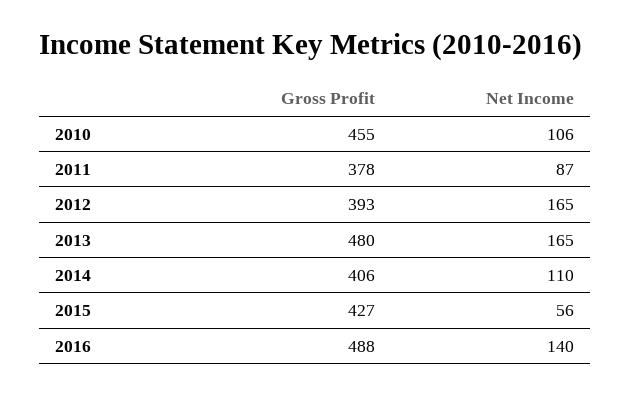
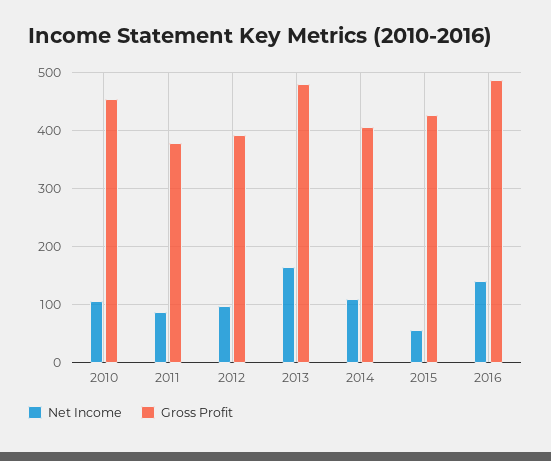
Net Income, 2012: 165 -> 100

